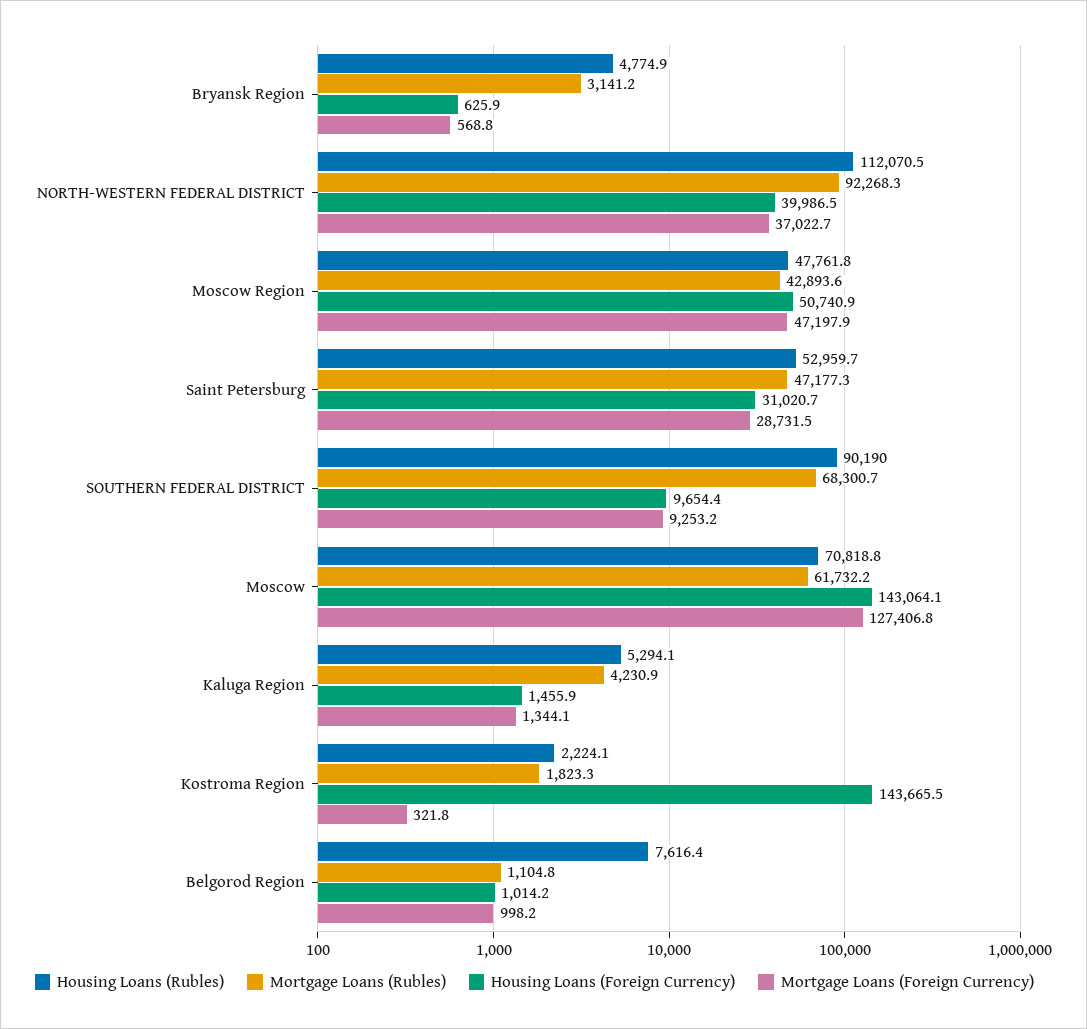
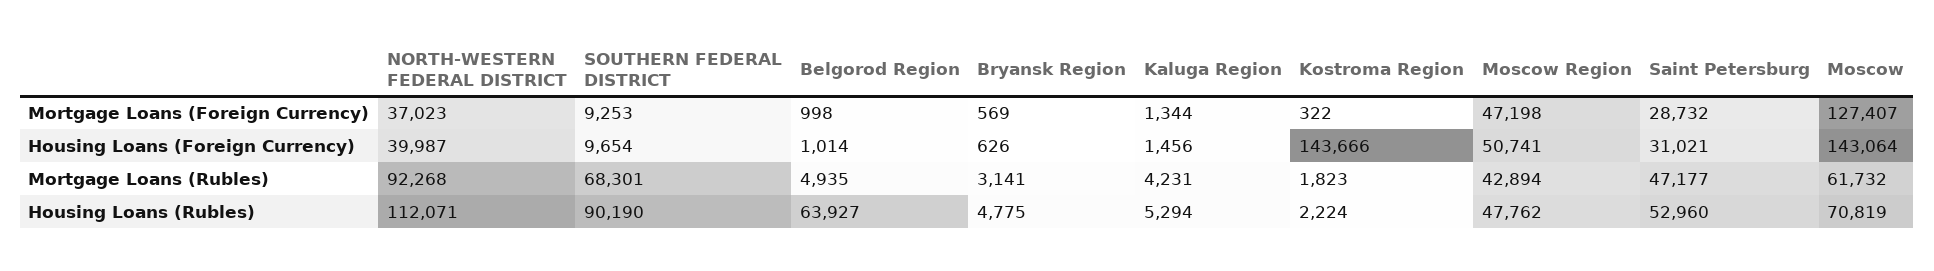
Housing Loans (Rubles), Belgorod Region: 7616.4 -> 63927
Mortgage Loans (Rubles), Belgorod Region: 1104.8 -> 4935

